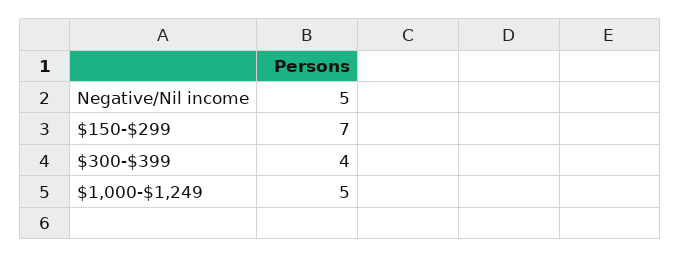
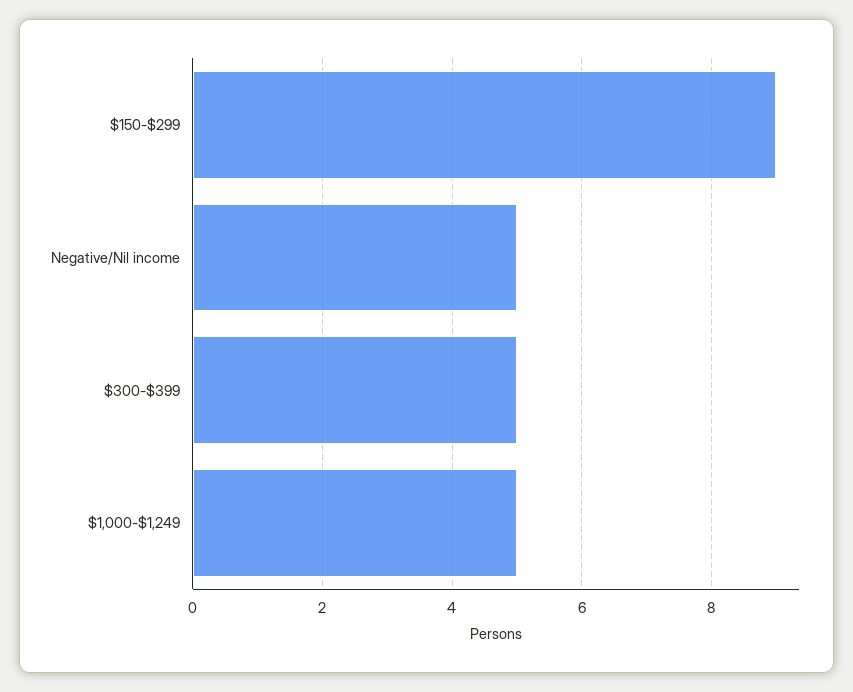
$150-$299: 7 -> 9
$300-$399: 4 -> 5

